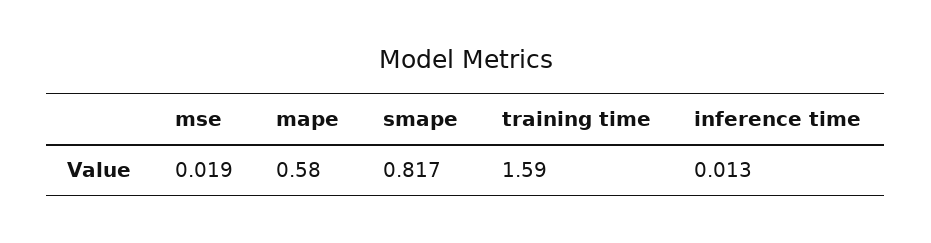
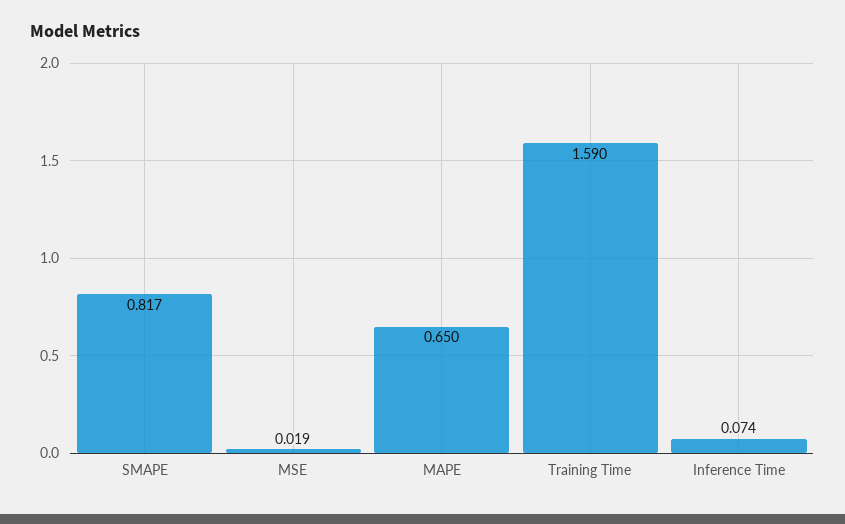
mape: 0.58 -> 0.65
inference time: 0.013 -> 0.074

